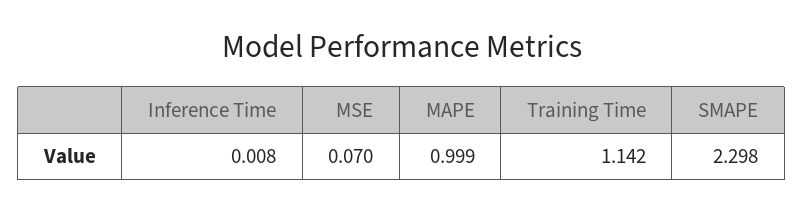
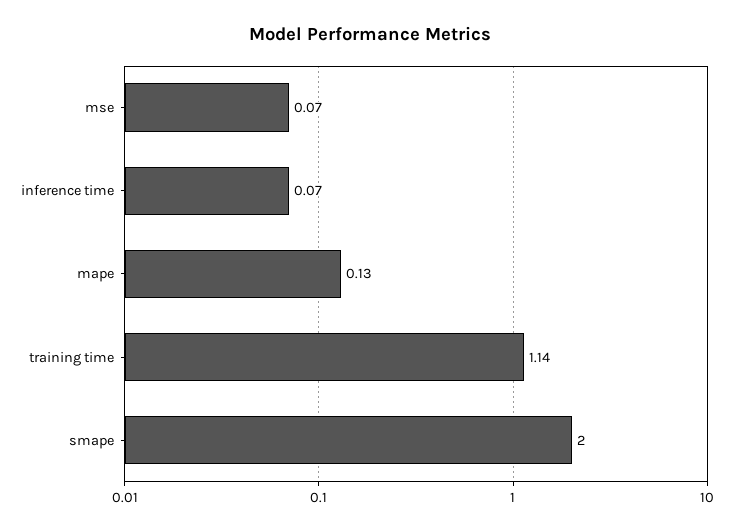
Inference Time: 0.008 -> 0.07
MAPE: 0.999 -> 0.13
SMAPE: 2.298 -> 2

